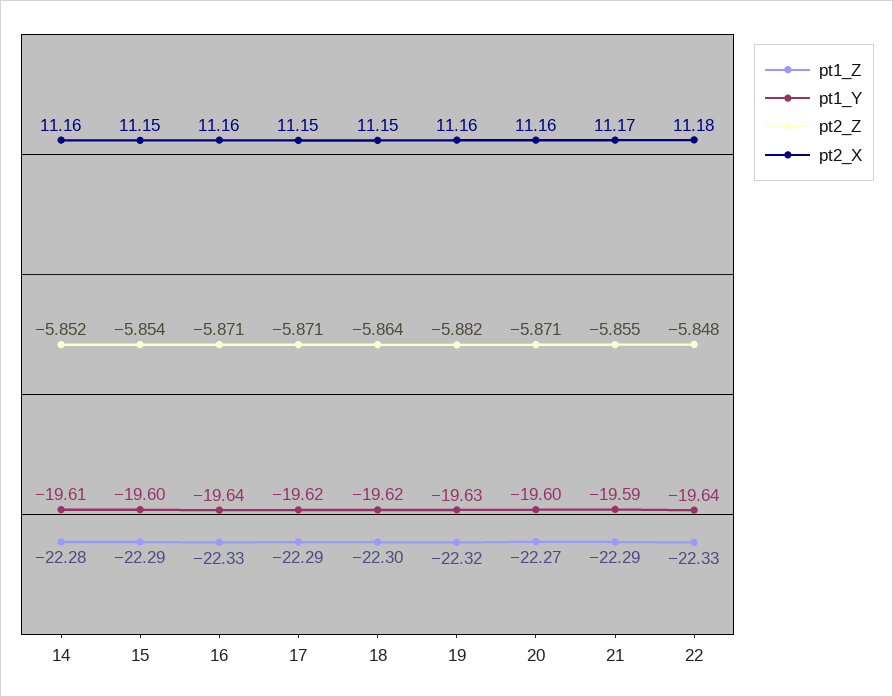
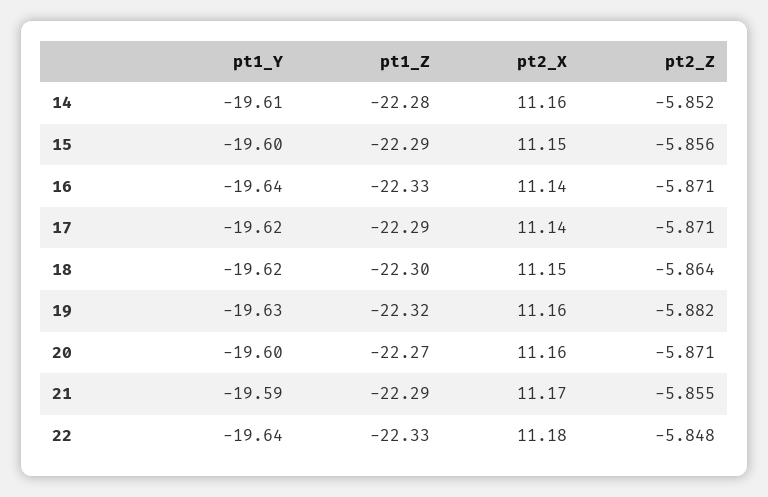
pt2_Z, 15: -5.854 -> -5.856
pt2_X, 16: 11.16 -> 11.14
pt2_X, 17: 11.15 -> 11.14

